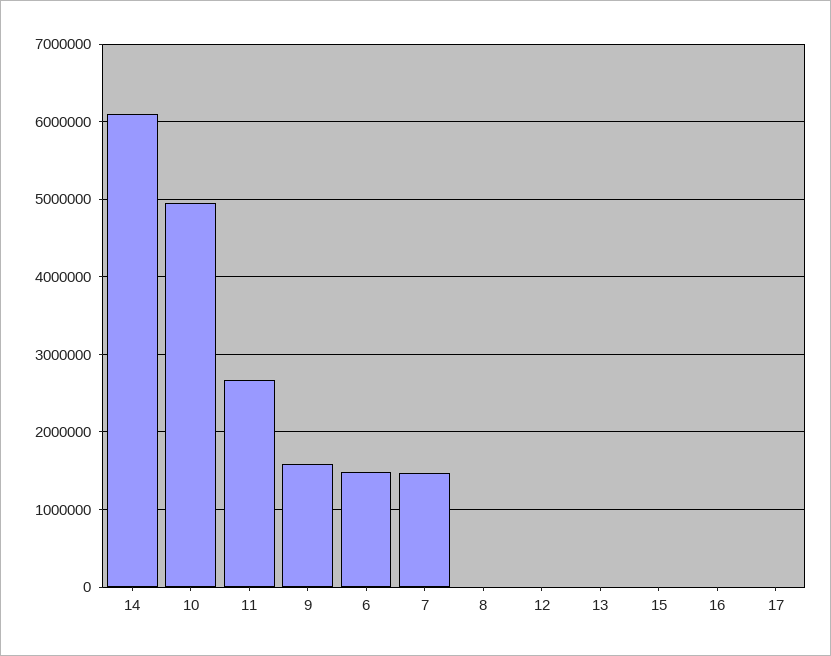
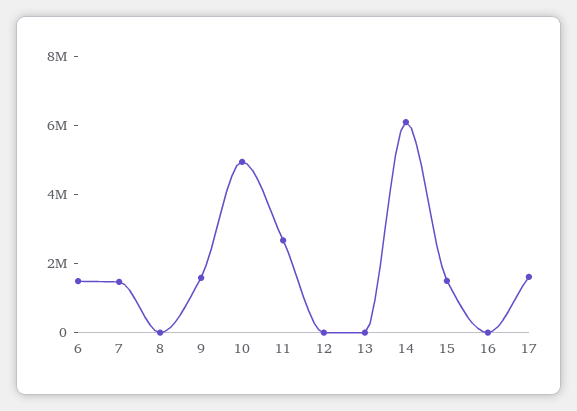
15: 0 -> 1500000
17: 0 -> 1500000

